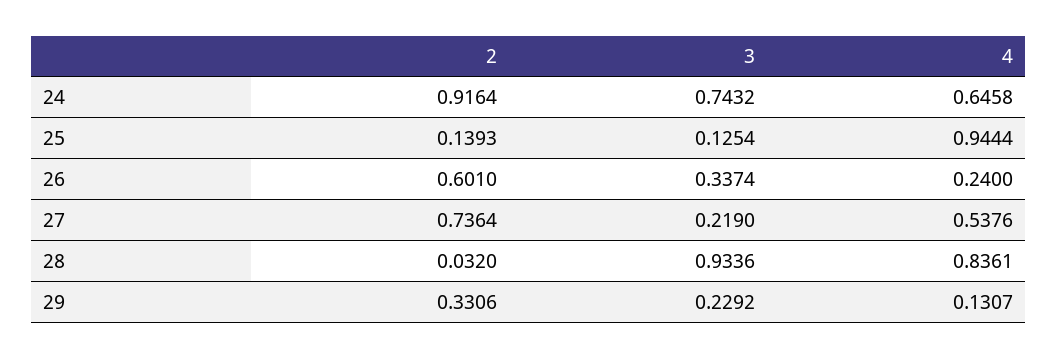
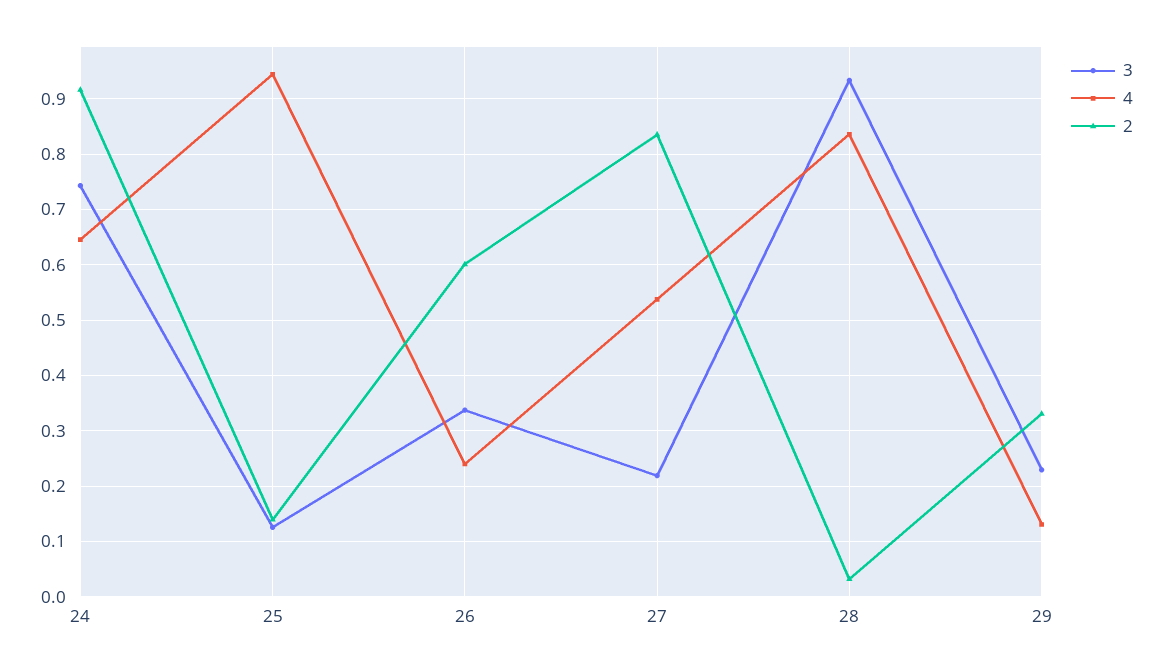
2, 27: 0.7364 -> 0.84

